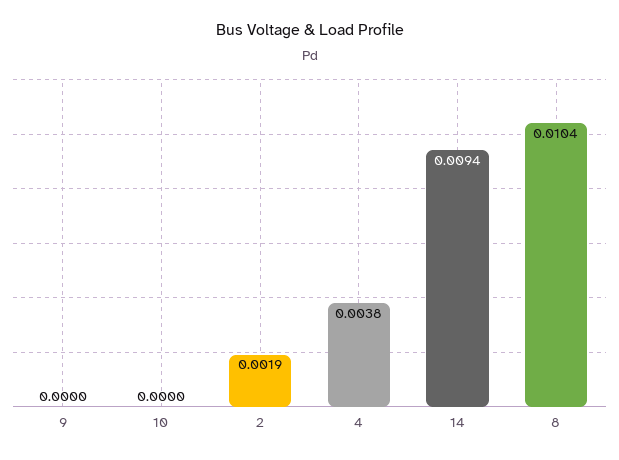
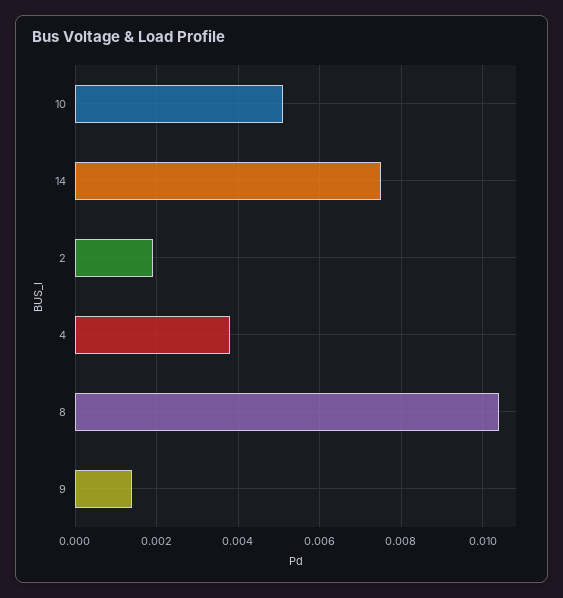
9: 0 -> 0.0015
10: 0 -> 0.005
14: 0.0094 -> 0.0075

